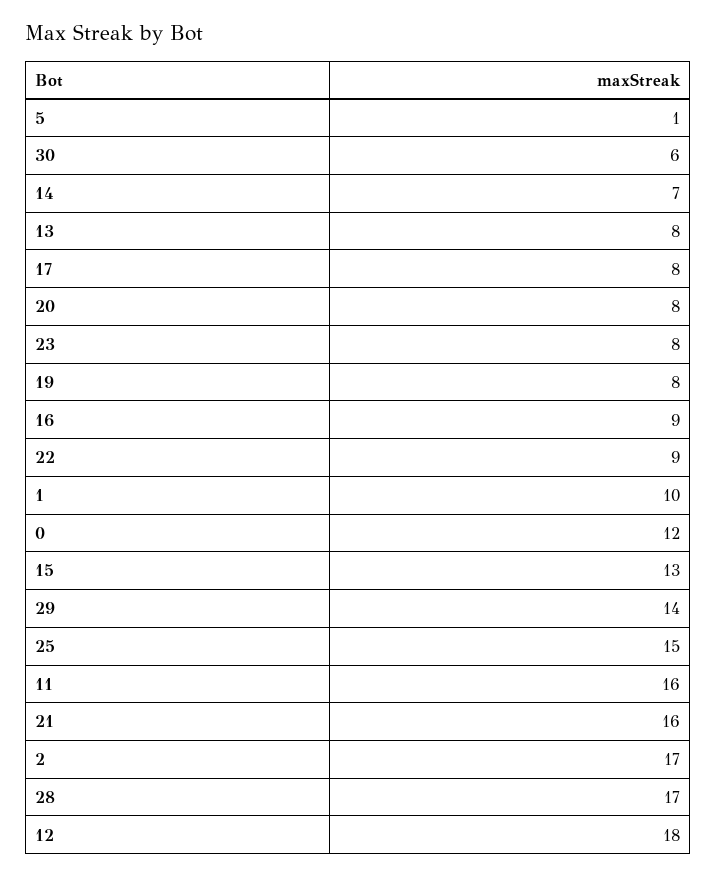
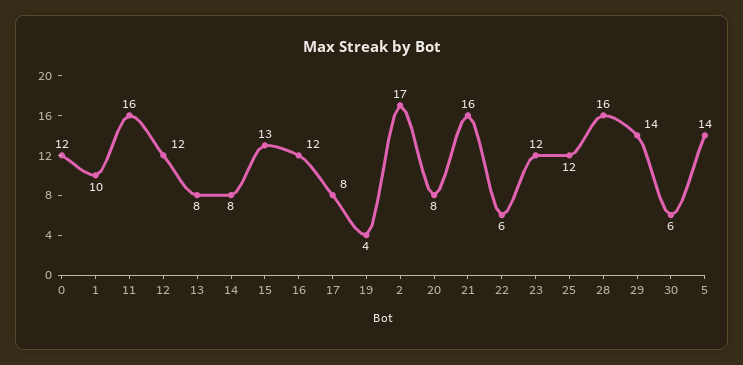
5: 1 -> 14
14: 7 -> 8
23: 8 -> 12
19: 8 -> 4
16: 9 -> 12
22: 9 -> 6
25: 15 -> 12
28: 17 -> 16
12: 18 -> 12

